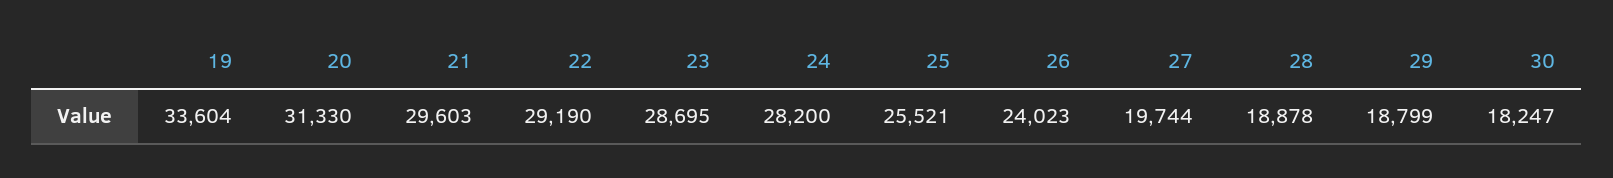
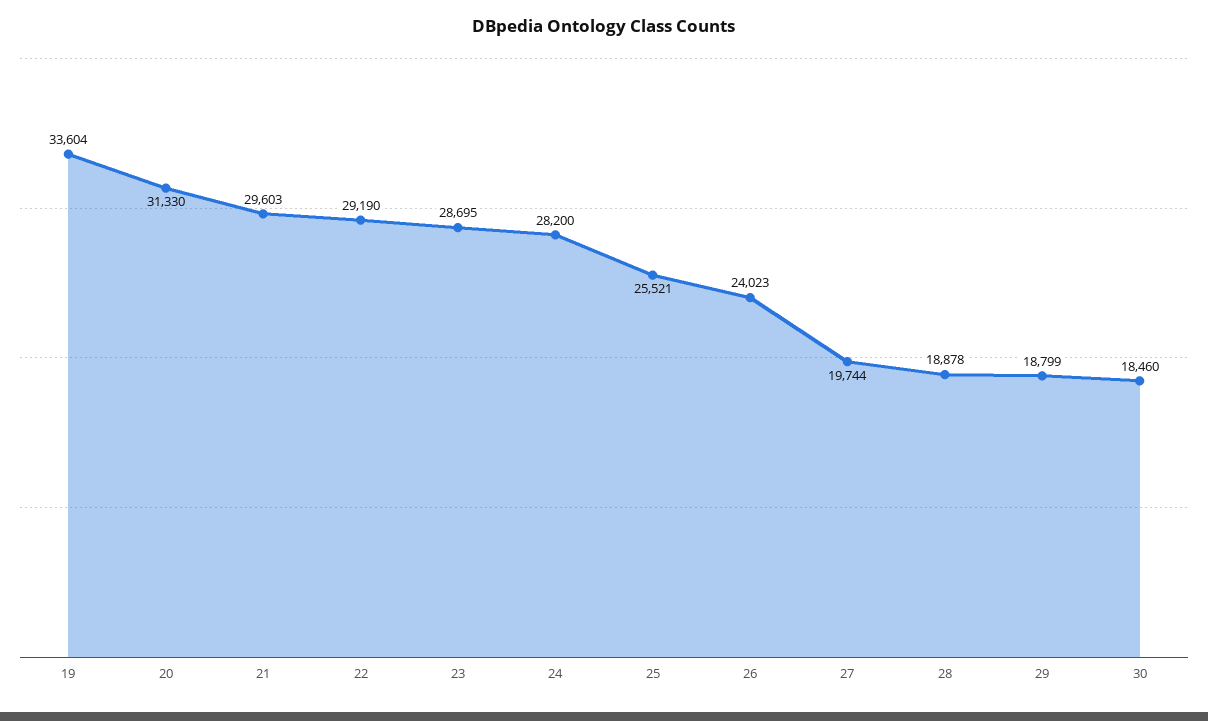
30: 18247 -> 18460

